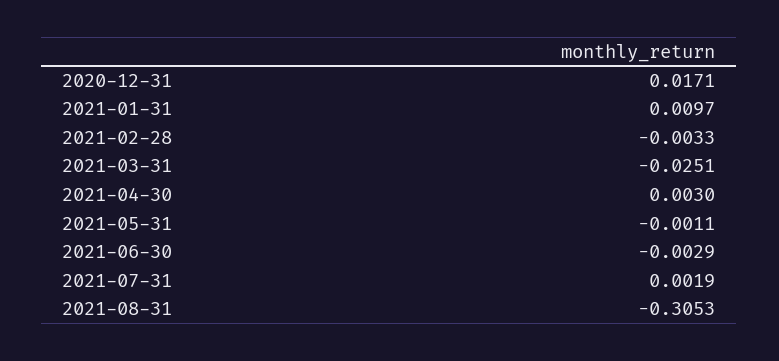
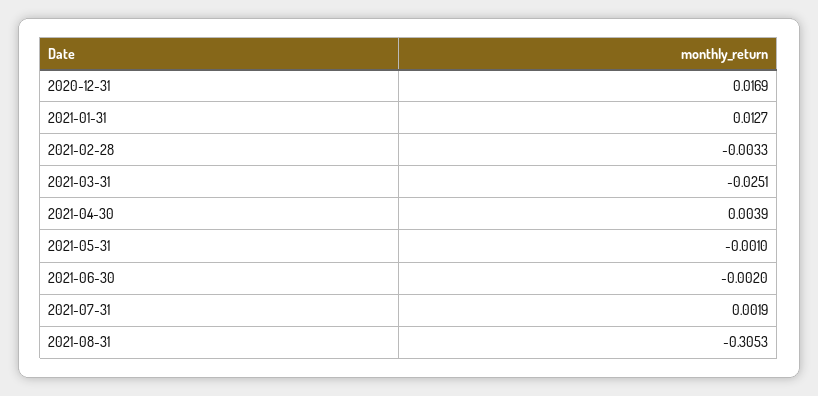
2020-12-31: 0.0171 -> 0.0169
2021-01-31: 0.0097 -> 0.0127
2021-04-30: 0.003 -> 0.0039
2021-05-31: -0.0011 -> -0.001
2021-06-30: -0.0029 -> -0.002

